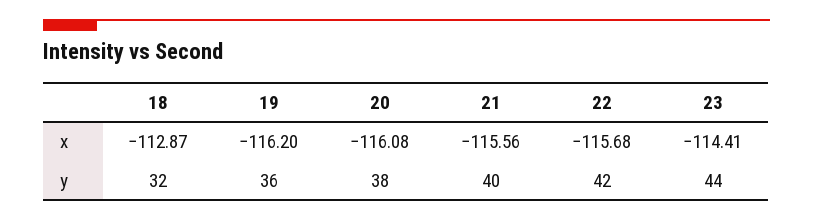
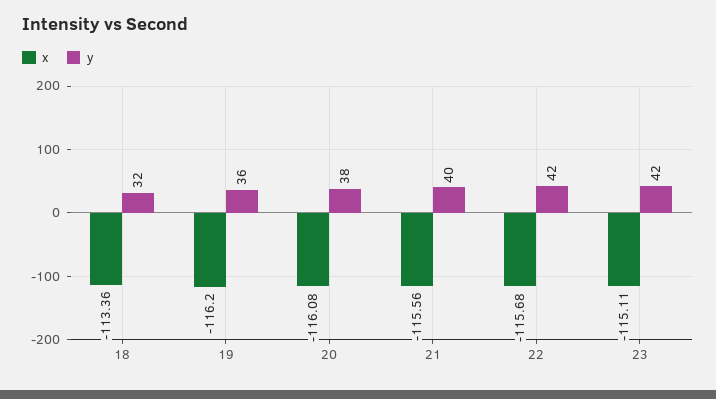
x, 18: -112.87 -> -113.36
x, 23: -114.41 -> -115.11
y, 23: 44 -> 42

